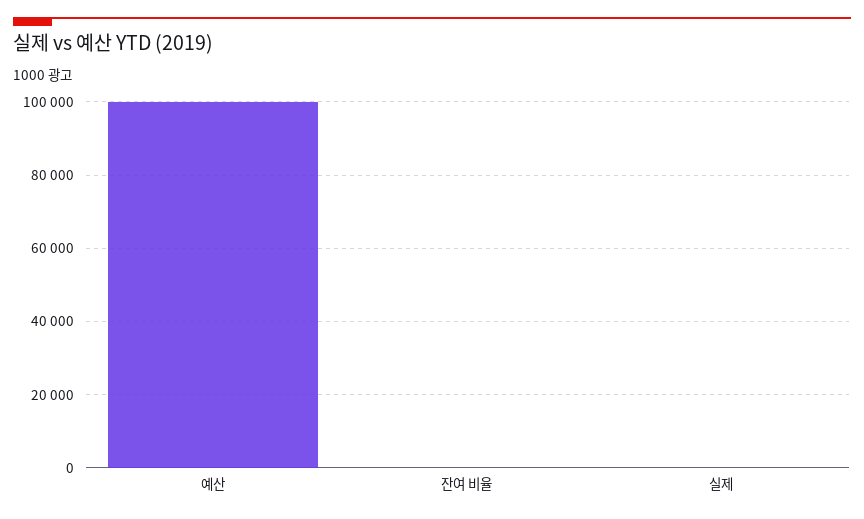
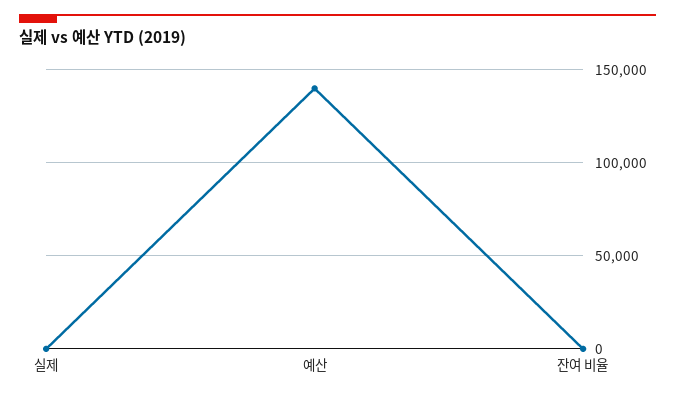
예산: 100000 -> 140000

